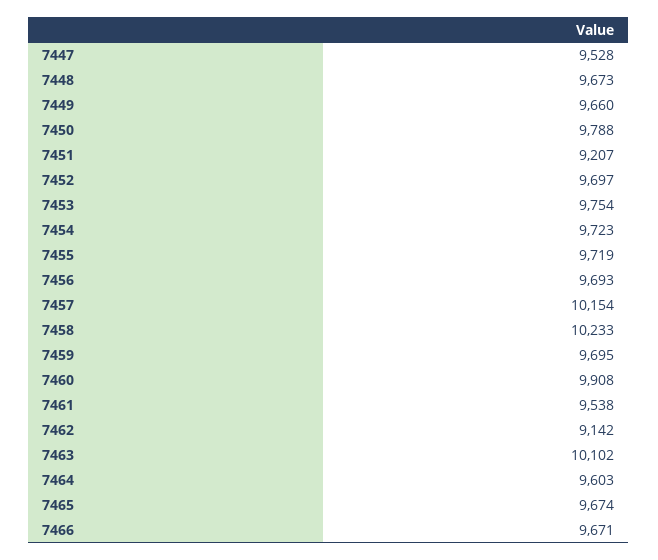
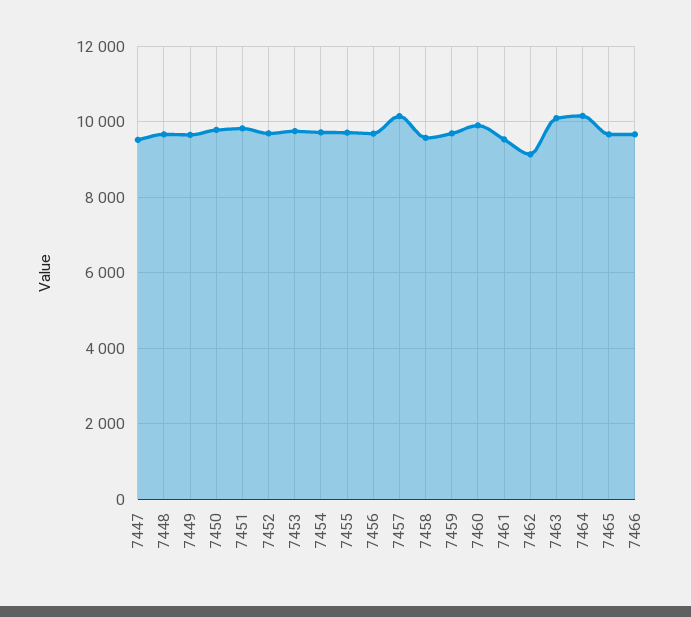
7451: 9207 -> 9800
7458: 10233 -> 9600
7464: 9603 -> 10200

